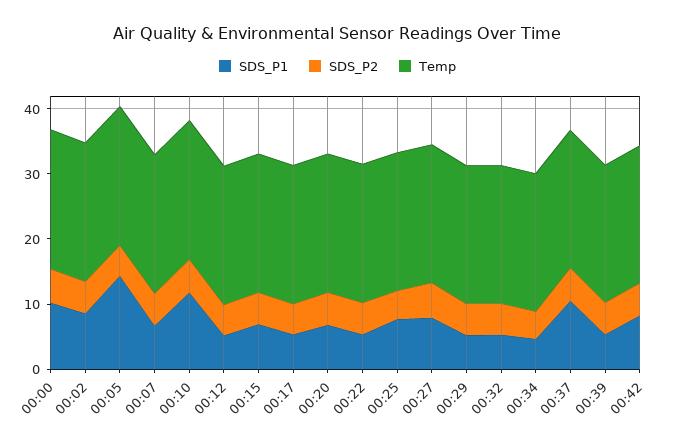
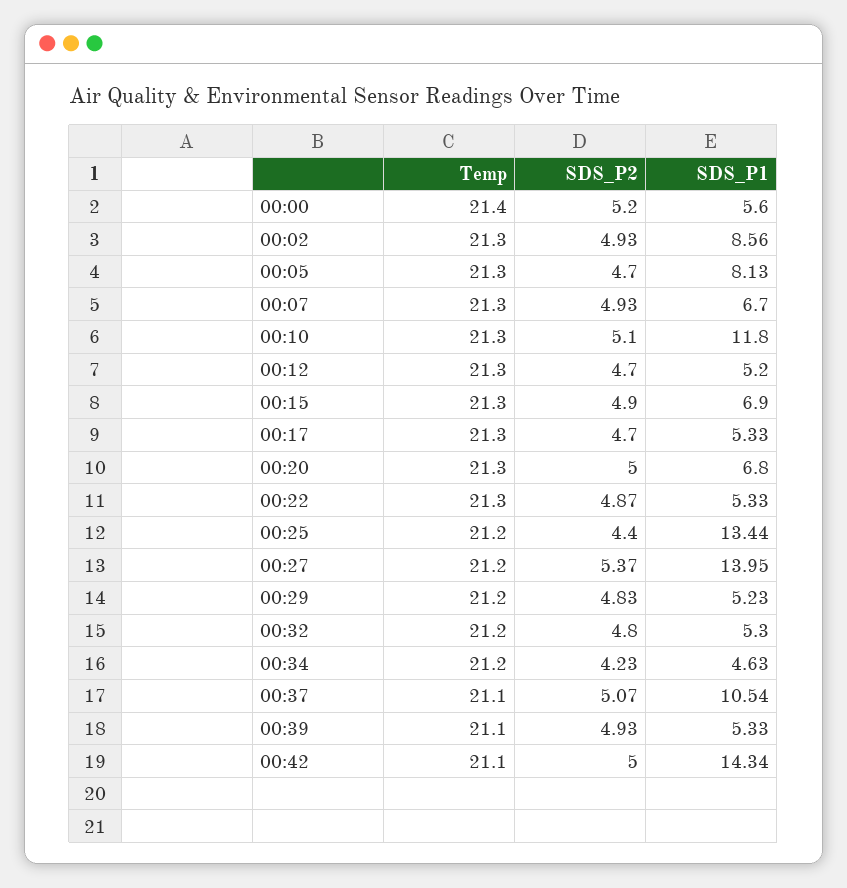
SDS_P1, 00:00: 10 -> 5.6
SDS_P1, 00:05: 14 -> 8.13
SDS_P1, 00:25: 8 -> 13.44
SDS_P1, 00:27: 8 -> 13.95
SDS_P1, 00:42: 8 -> 14.34

